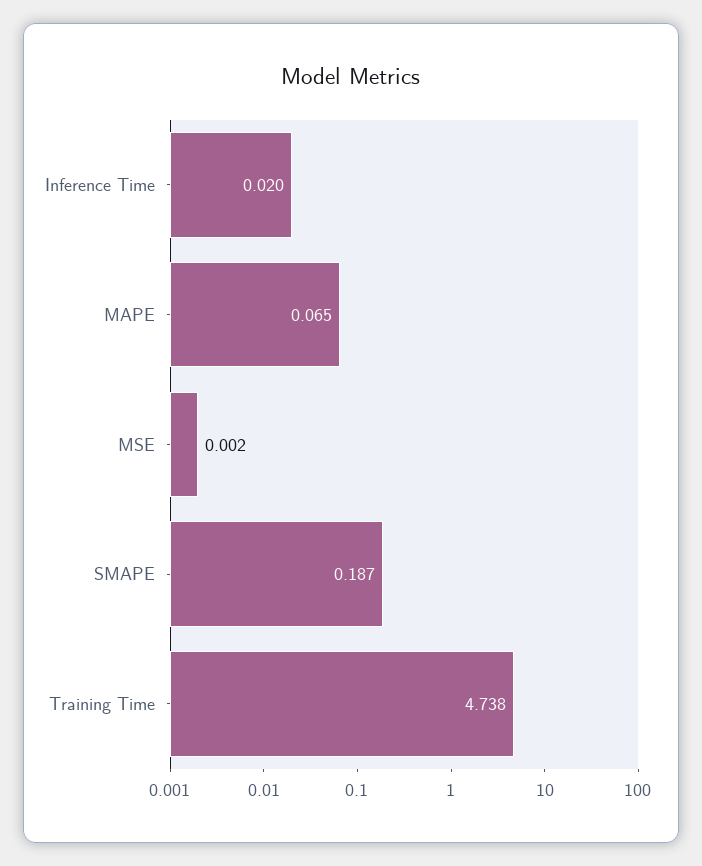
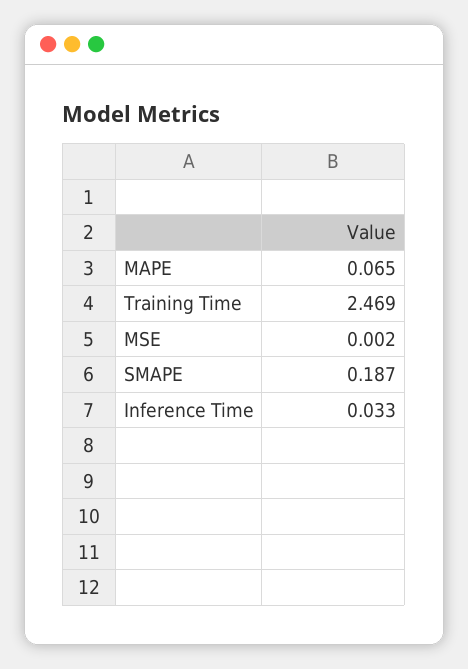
Inference Time: 0.02 -> 0.033
Training Time: 4.738 -> 2.469

